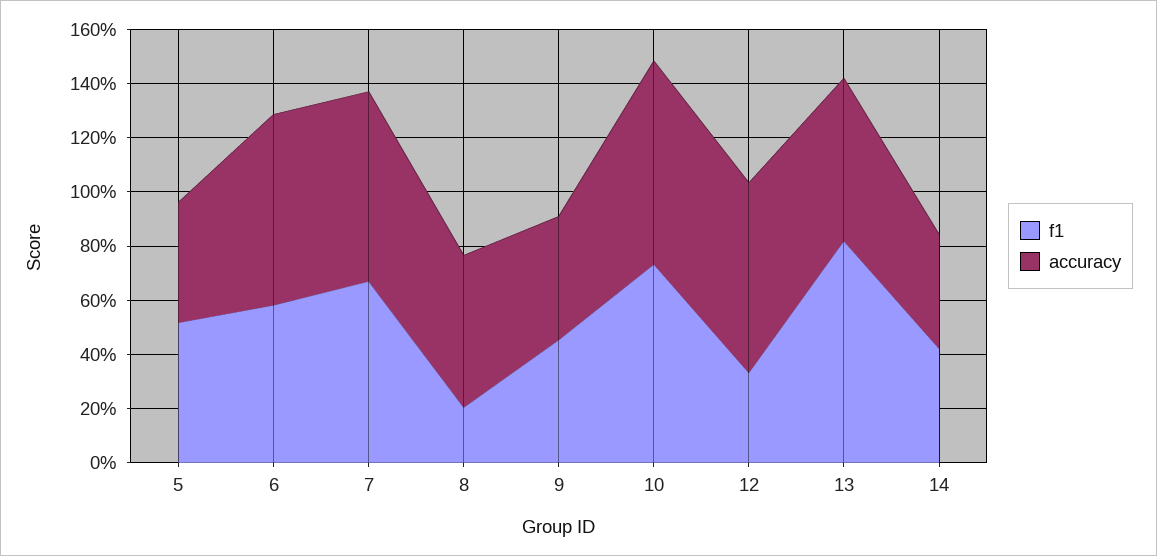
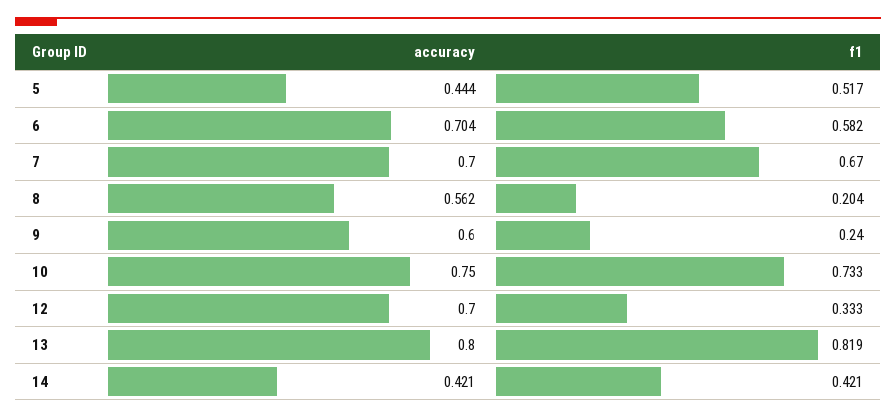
f1, 9: 0.45 -> 0.24
accuracy, 9: 0.45 -> 0.6
accuracy, 13: 0.6 -> 0.8

